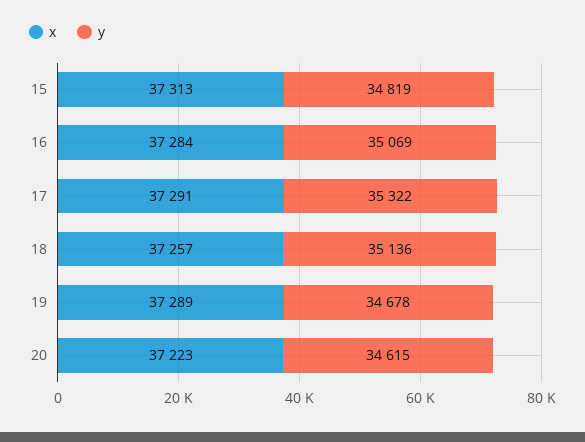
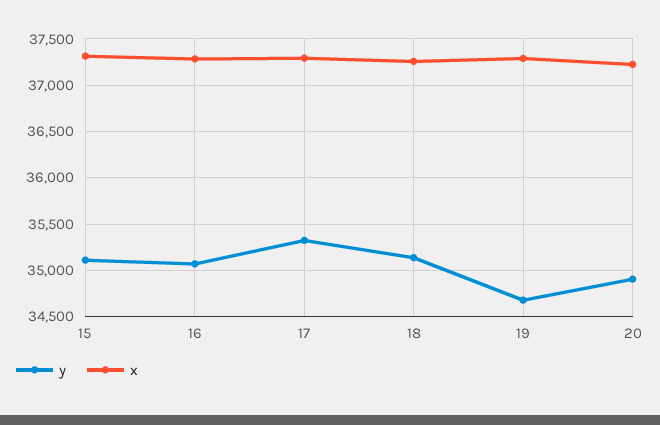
y, 15: 34819 -> 35100
y, 20: 34615 -> 34900

